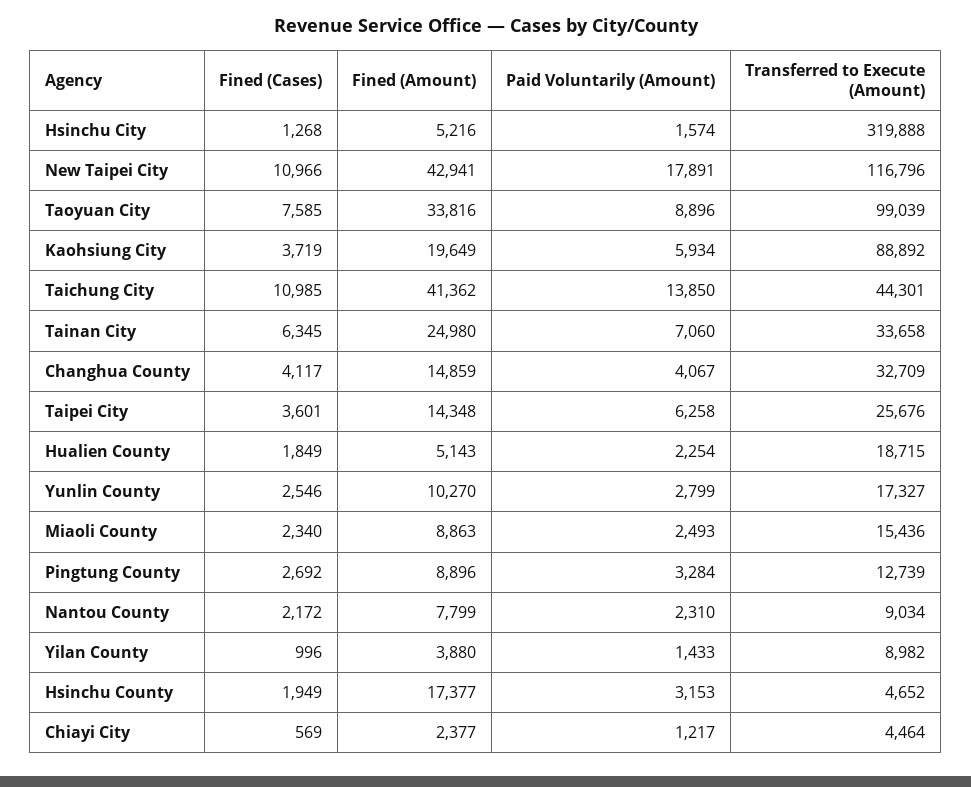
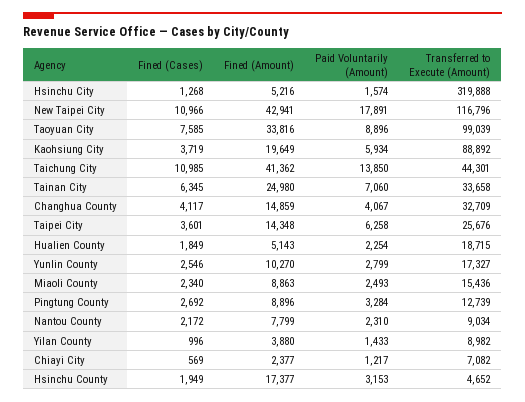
Transferred to Execute (Amount), Chiayi City: 4464 -> 7082

